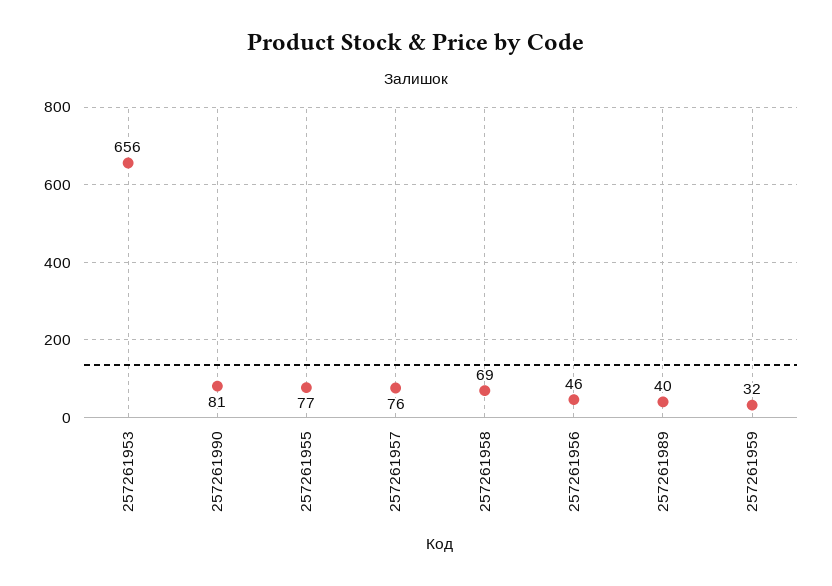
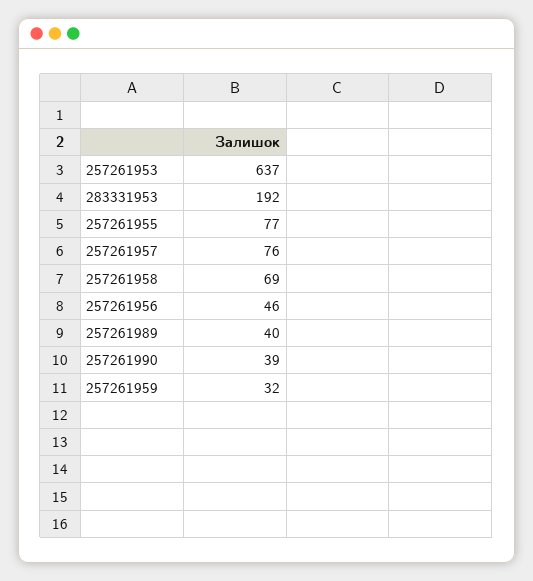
257261953: 656 -> 637
257261990: 81 -> 39
283331953: none -> 192

